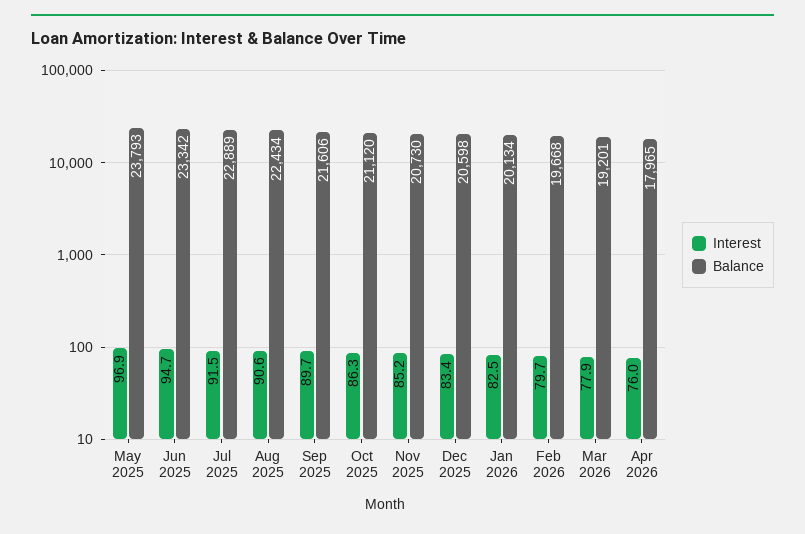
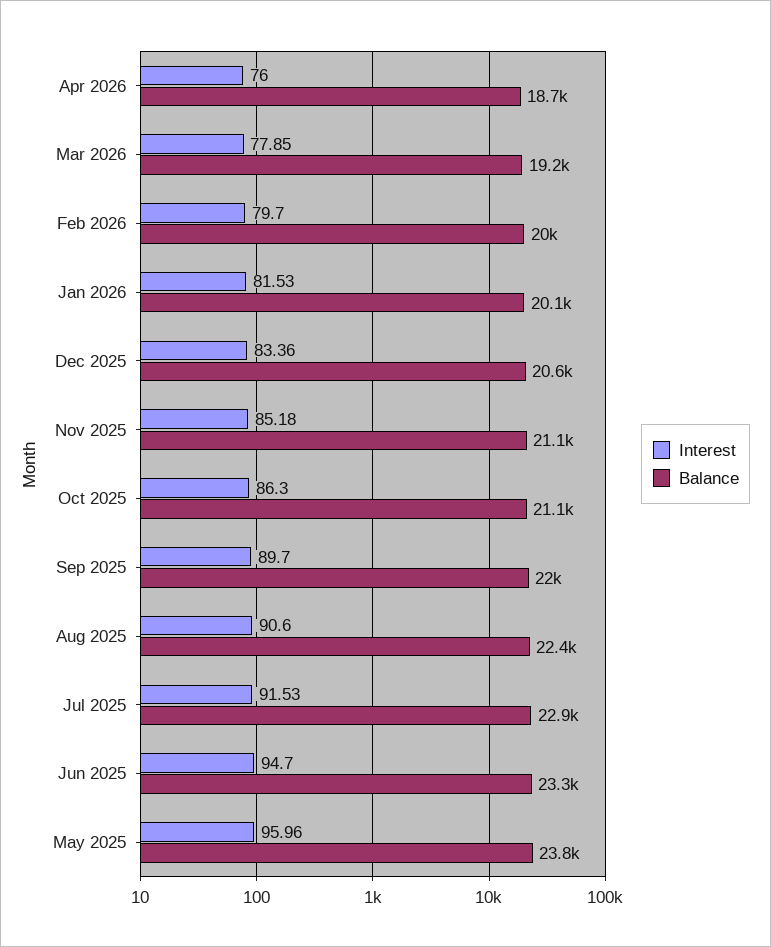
Interest, May 2025: 96.9 -> 95.96
Balance, Sep 2025: 21606 -> 22000
Balance, Nov 2025: 20730 -> 21100
Interest, Jan 2026: 82.5 -> 81.53
Balance, Feb 2026: 19668 -> 20000
Balance, Apr 2026: 17965 -> 18700

